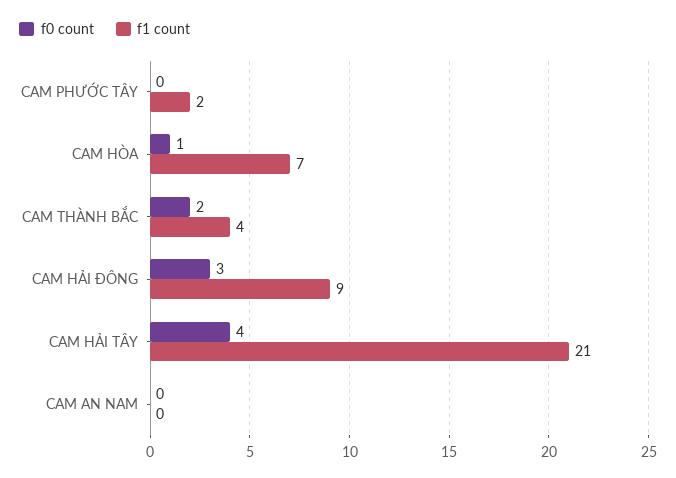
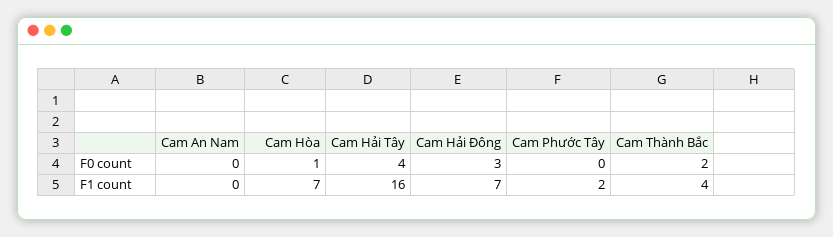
f1 count, CAM HẢI ĐÔNG: 9 -> 7
f1 count, CAM HẢI TÂY: 21 -> 16

